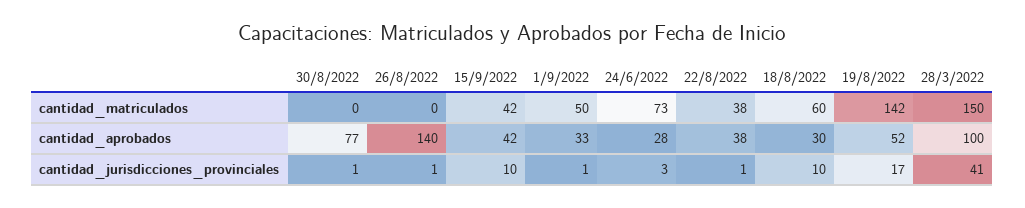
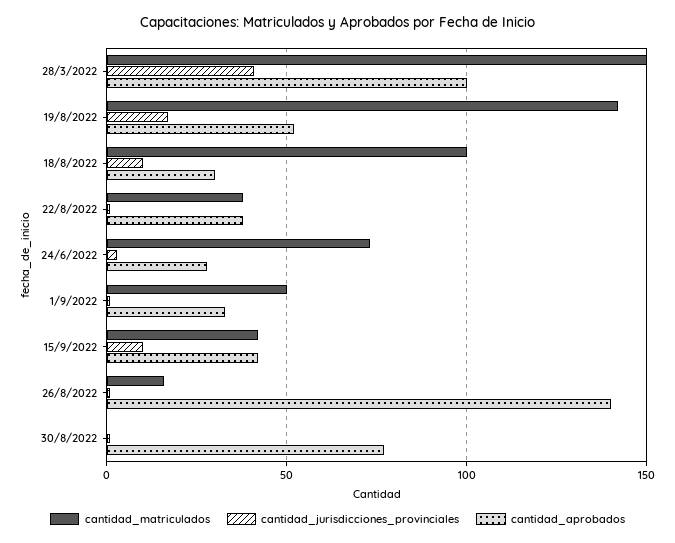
cantidad_matriculados, 26/8/2022: 0 -> 15
cantidad_matriculados, 18/8/2022: 60 -> 100

